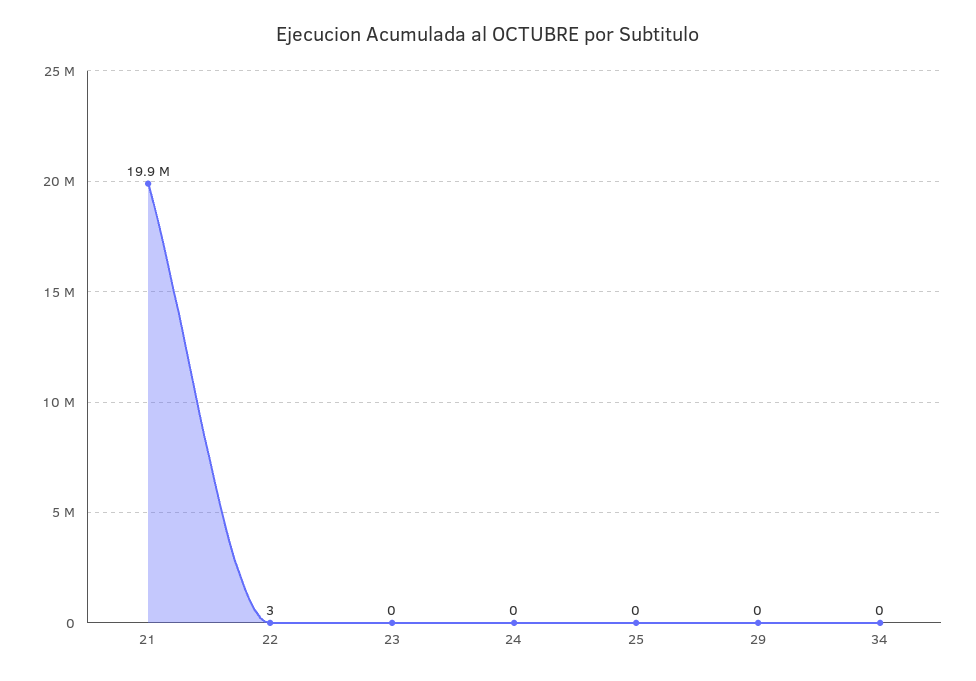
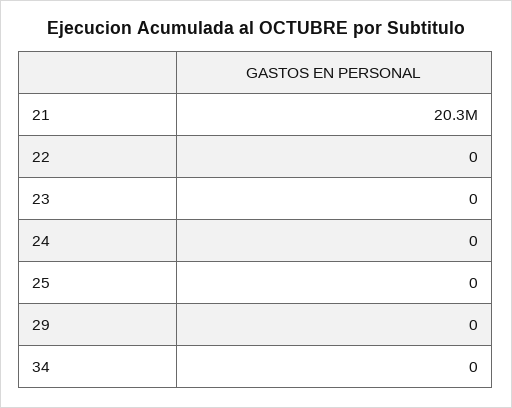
21: 19900000 -> 20300000
22: 3 -> 0

